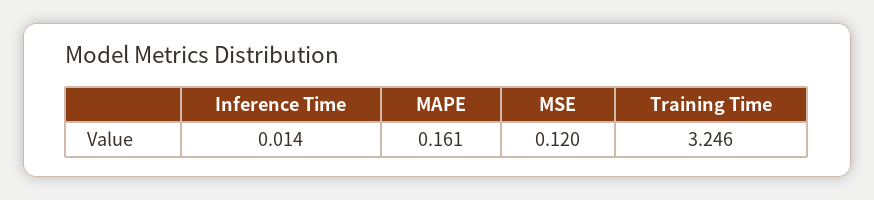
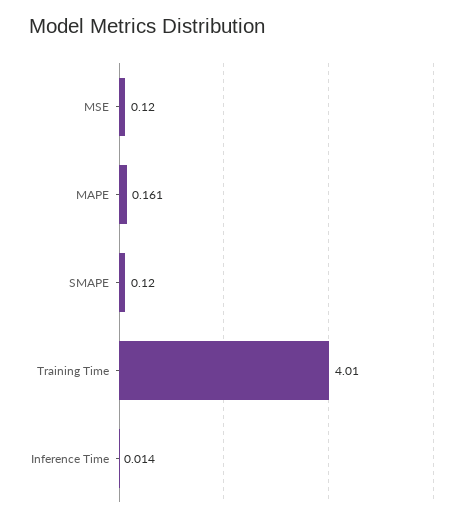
Training Time: 3.246 -> 4.01
SMAPE: none -> 0.12

